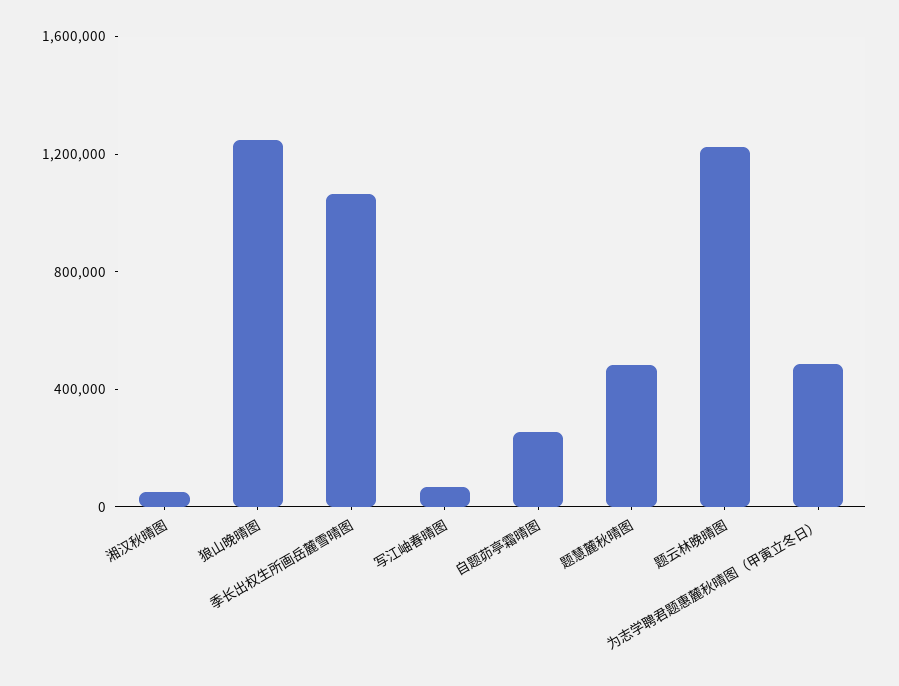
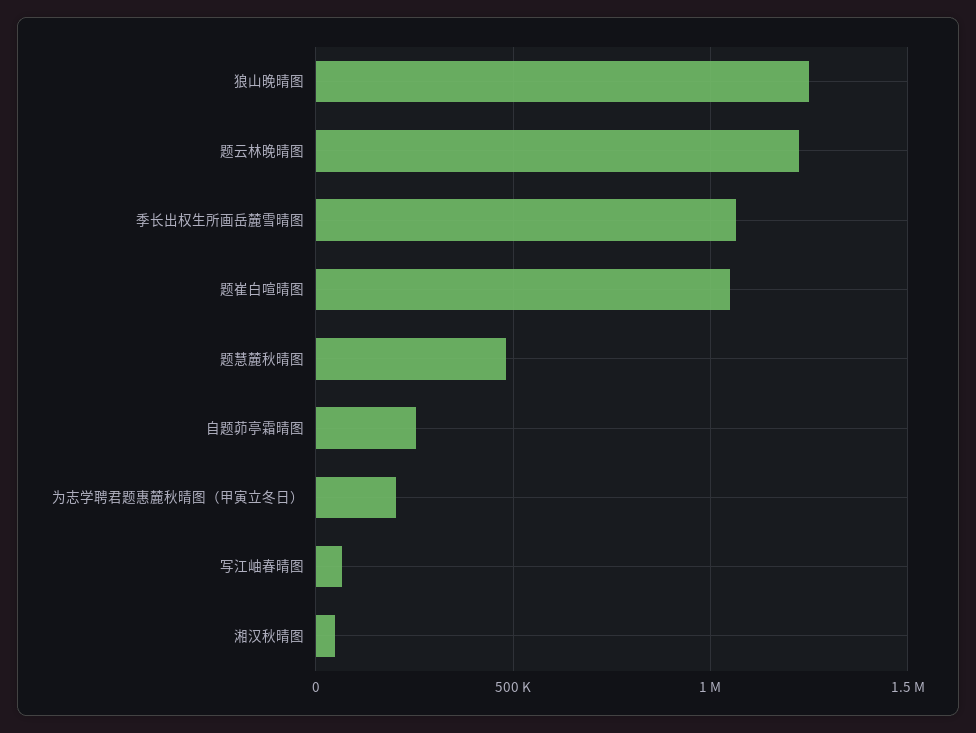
为志学聘君题惠麓秋晴图（甲寅立冬日）: 500000 -> 200000
题崔白喧晴图: none -> 1050000

